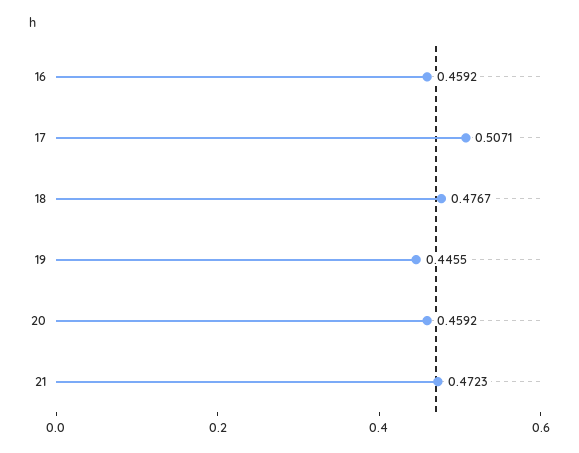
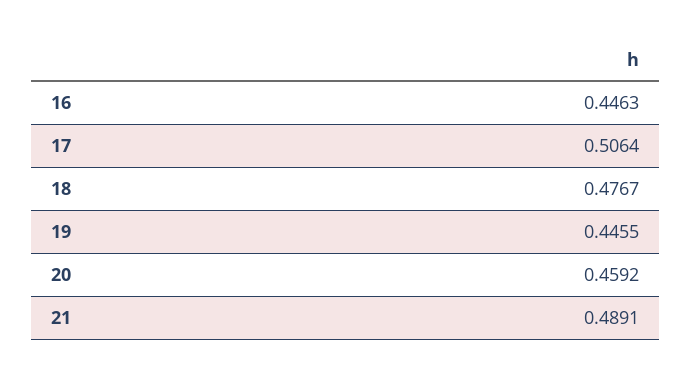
16: 0.4592 -> 0.4463
17: 0.5071 -> 0.5064
21: 0.4723 -> 0.4891

